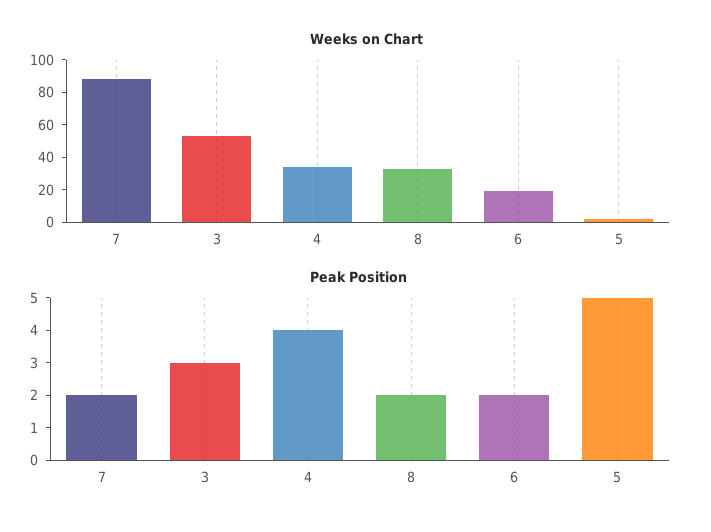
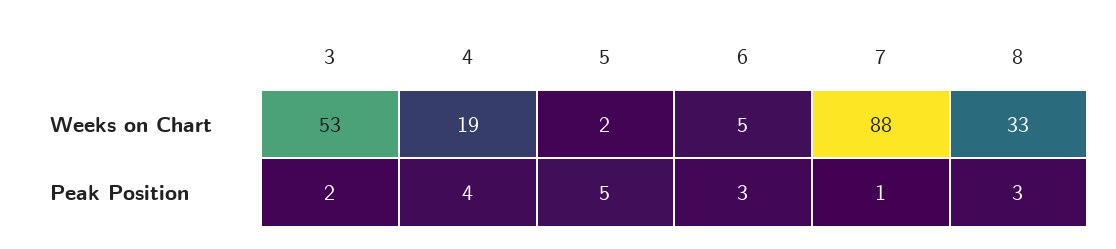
Weeks on Chart, 4: 35 -> 19
Weeks on Chart, 6: 20 -> 5
Peak Position, 7: 2 -> 1
Peak Position, 3: 3 -> 2
Peak Position, 8: 2 -> 3
Peak Position, 6: 2 -> 3

